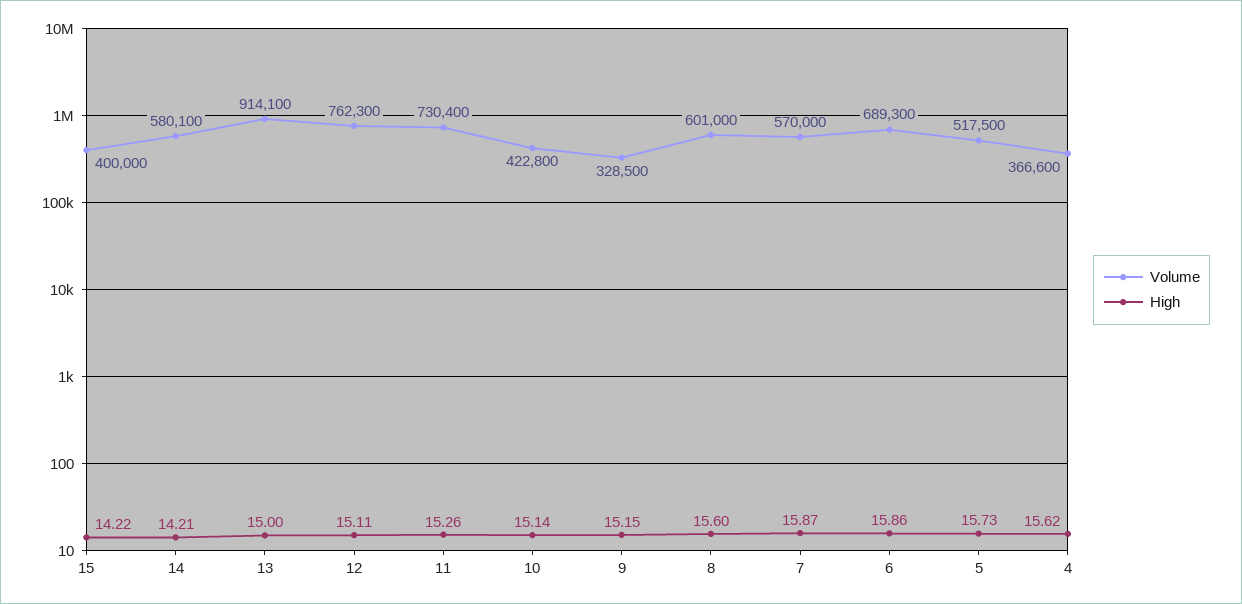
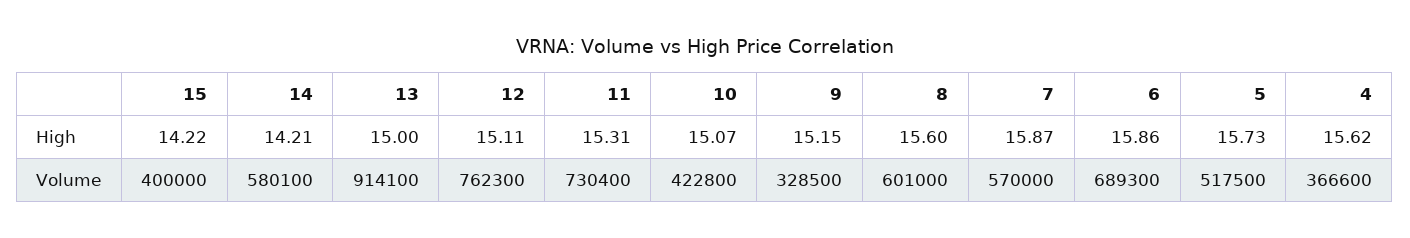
High, 11: 15.26 -> 15.31
High, 10: 15.14 -> 15.07

